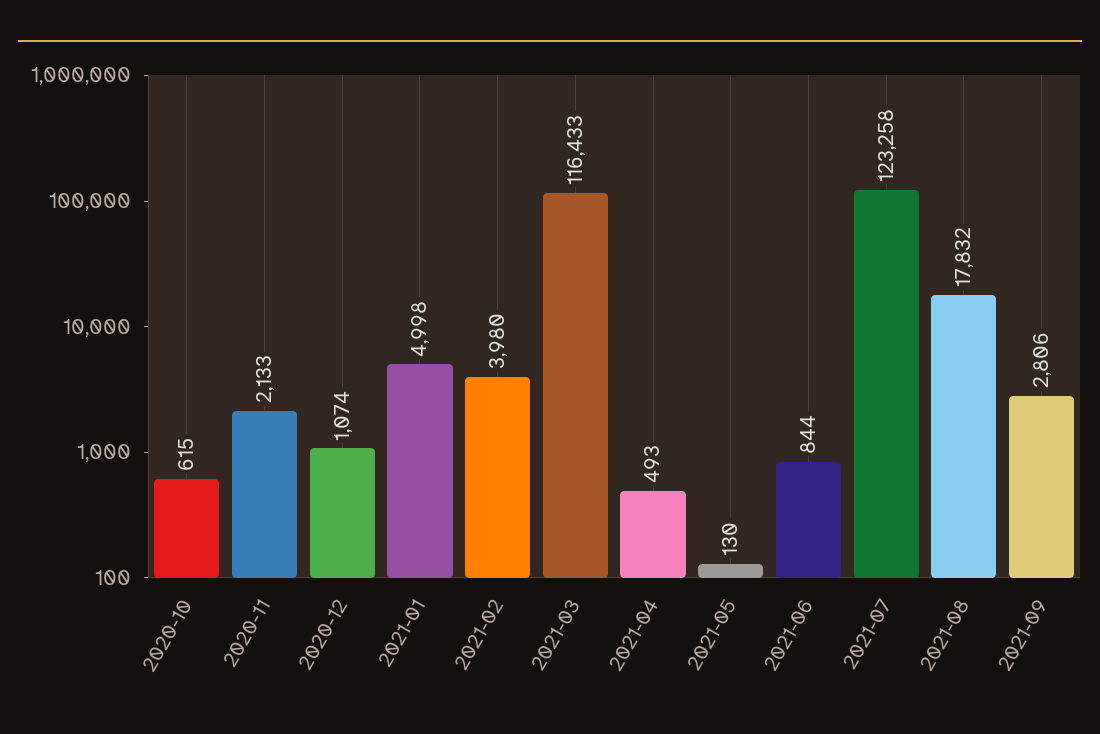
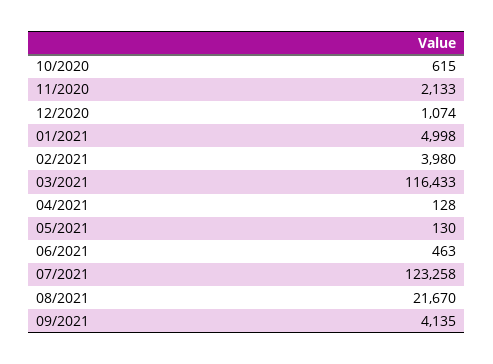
2021-04: 493 -> 128
2021-06: 844 -> 463
2021-08: 17832 -> 21670
2021-09: 2806 -> 4135

